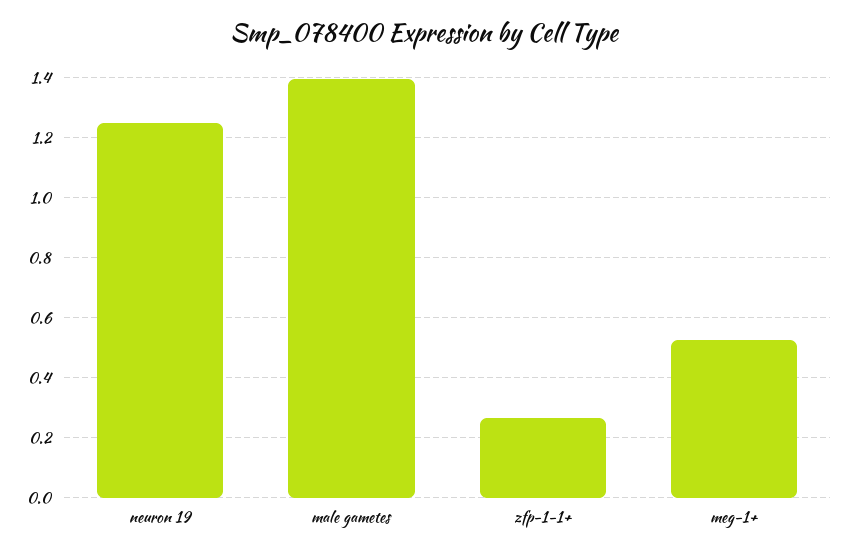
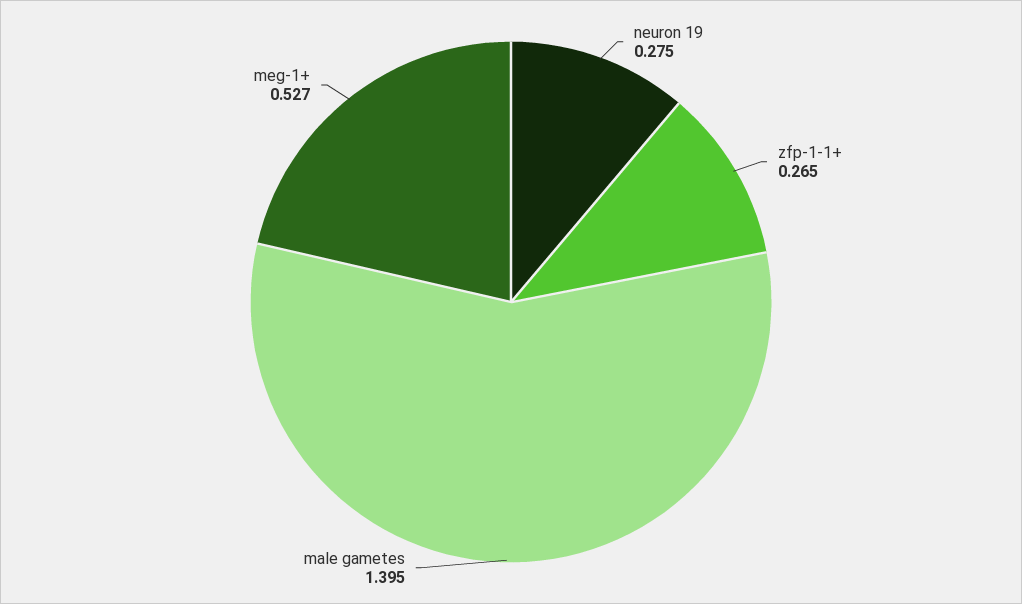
neuron 19: 1.25 -> 0.275

